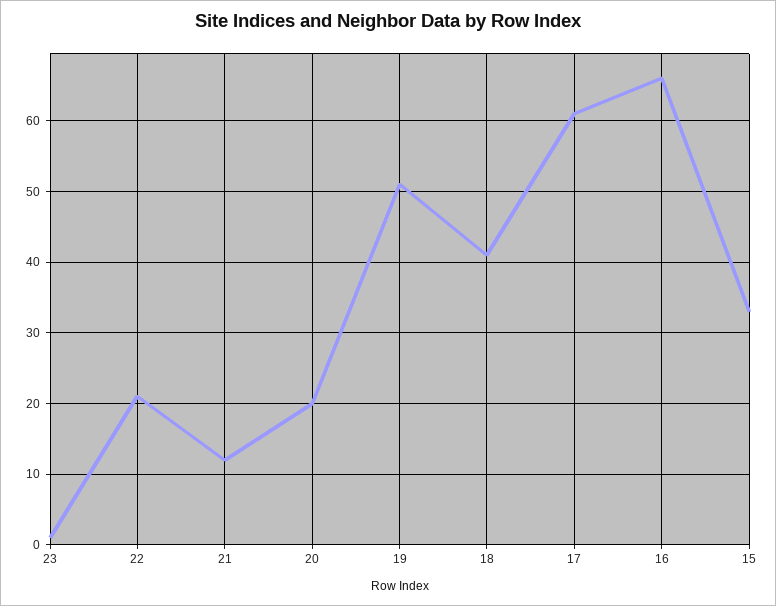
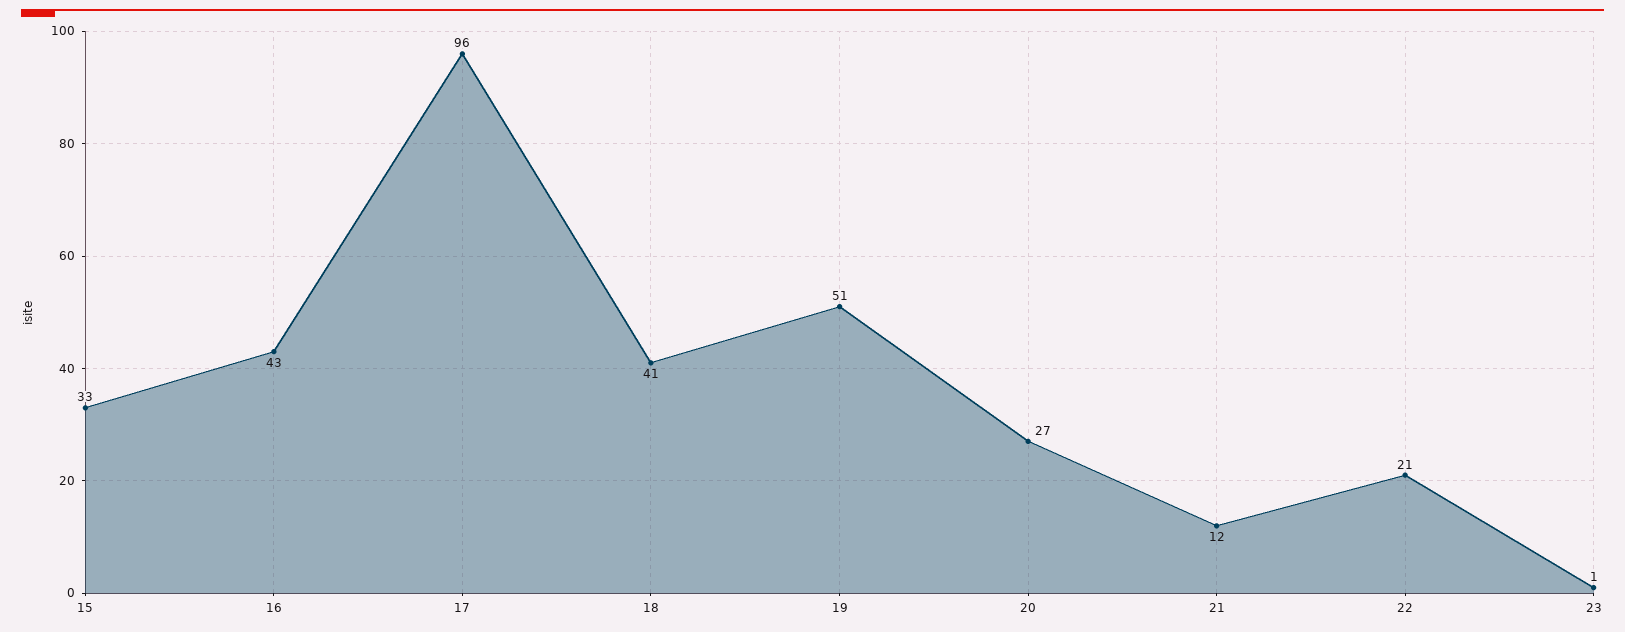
20: 20 -> 27
17: 61 -> 96
16: 66 -> 43

